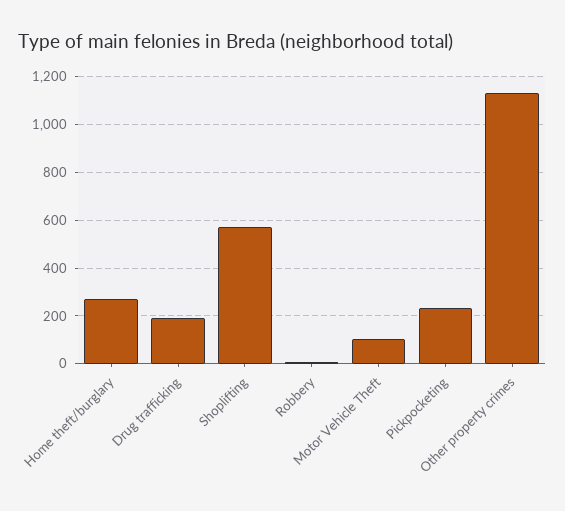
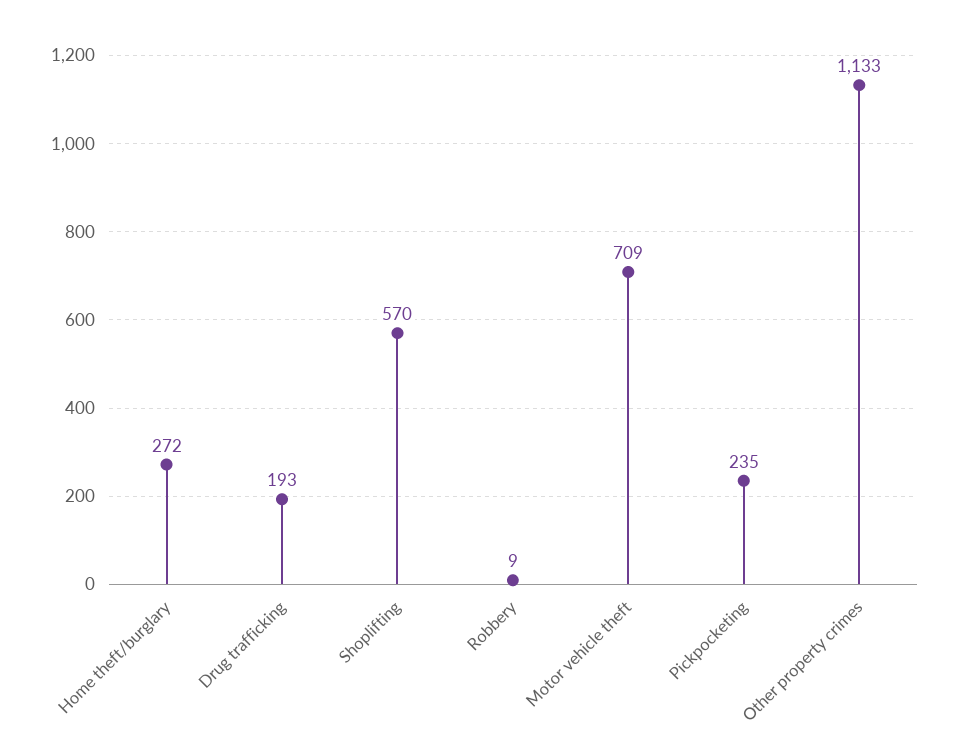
Motor Vehicle Theft: 100 -> 709

